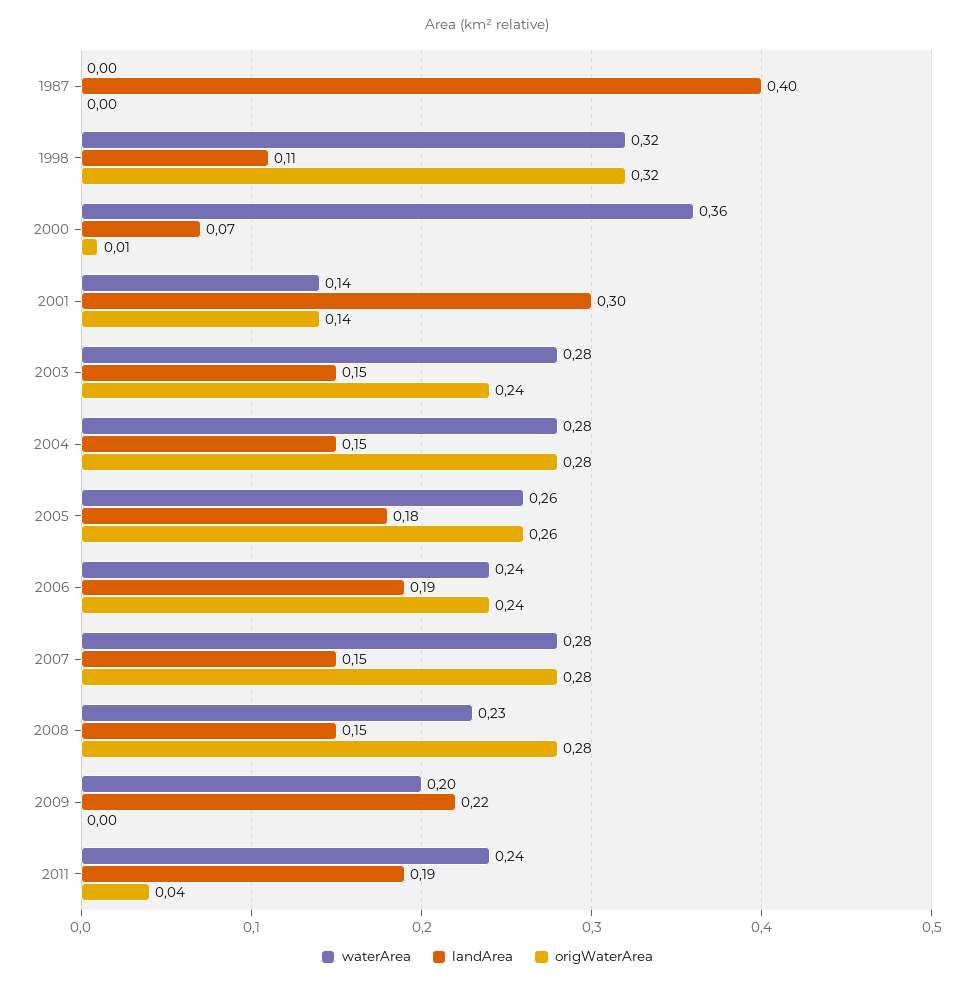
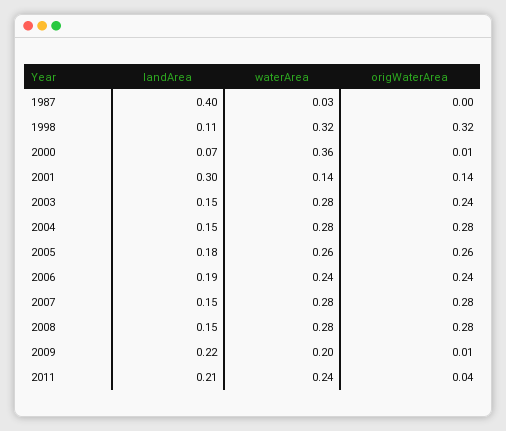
waterArea, 1987: 0 -> 0.03
waterArea, 2008: 0.23 -> 0.28
origWaterArea, 2009: 0 -> 0.01
landArea, 2011: 0.19 -> 0.21

